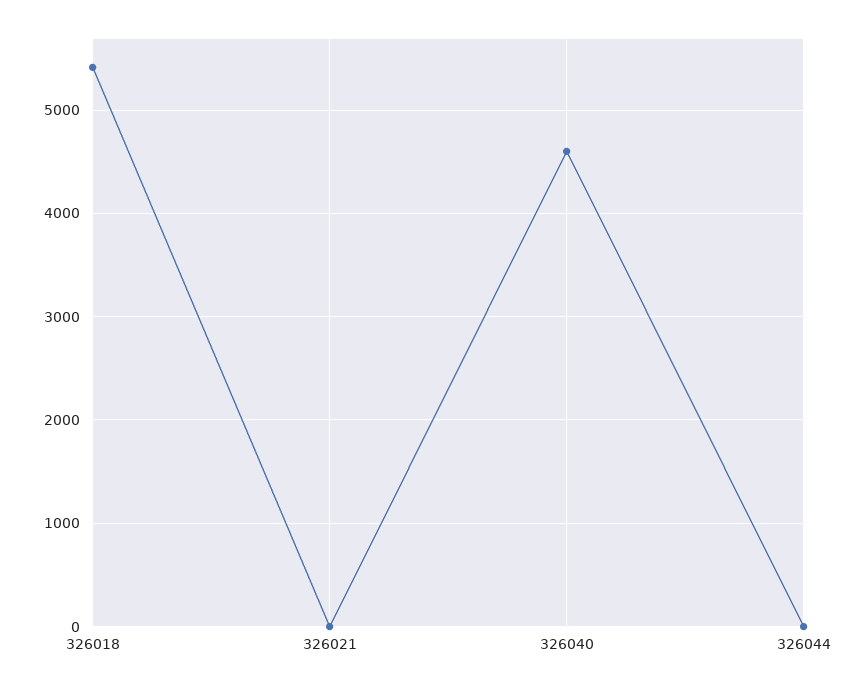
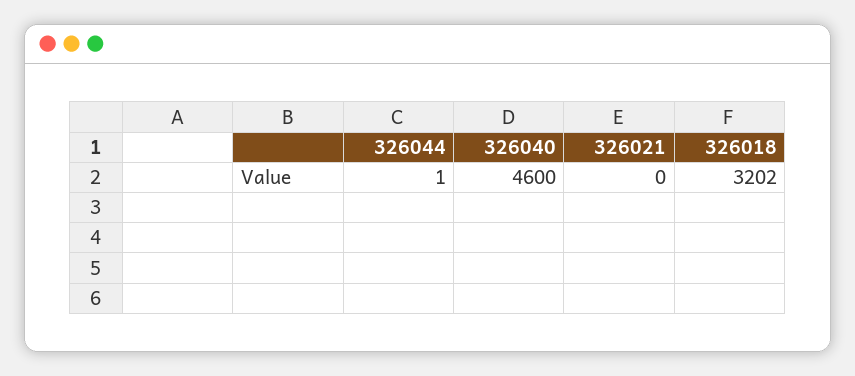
326018: 5400 -> 3202

